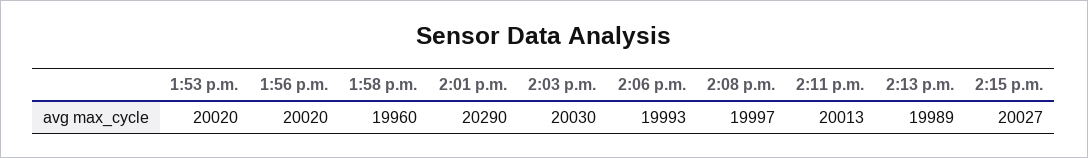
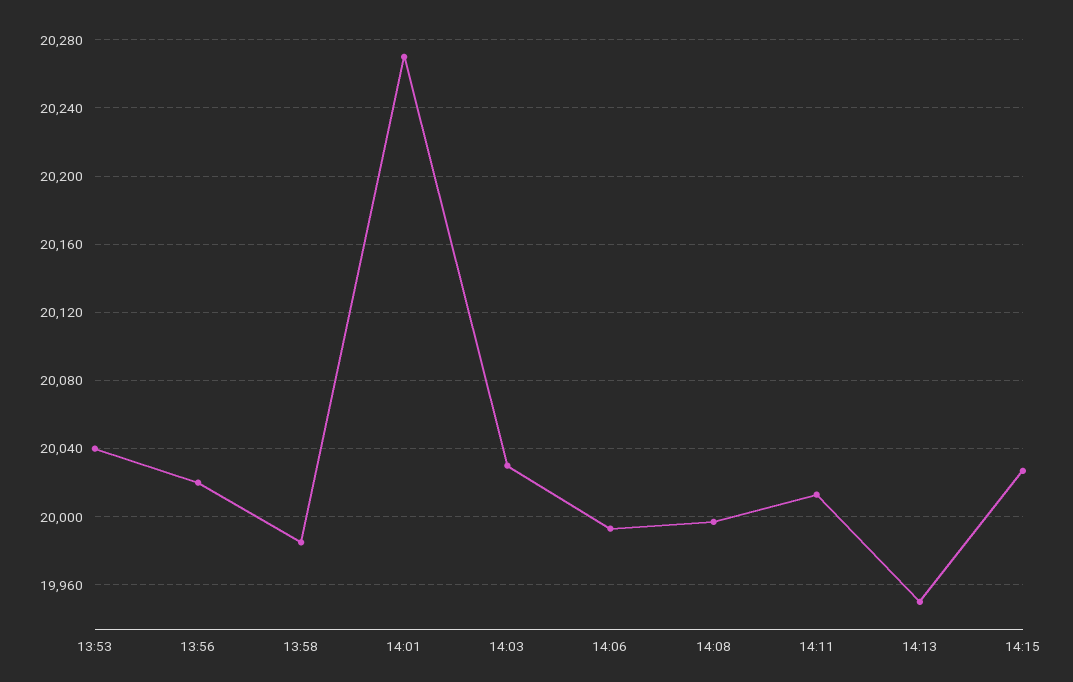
1:53 p.m.: 20020 -> 20040
1:58 p.m.: 19960 -> 19985
2:01 p.m.: 20290 -> 20270
2:13 p.m.: 19989 -> 19950

